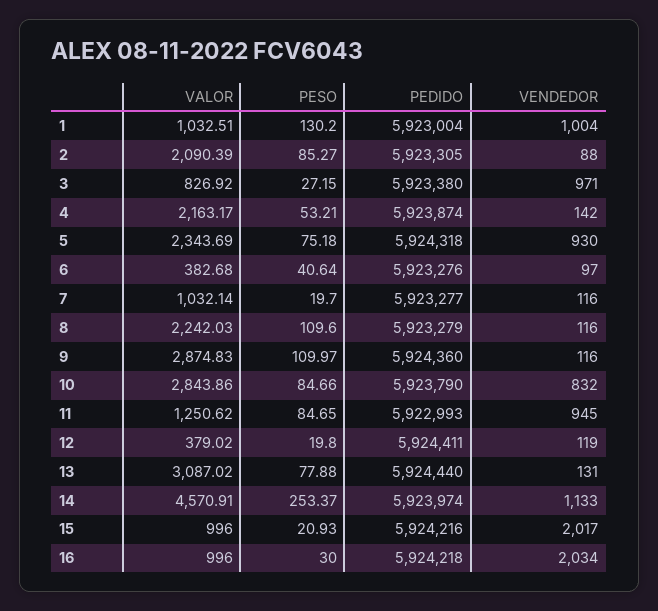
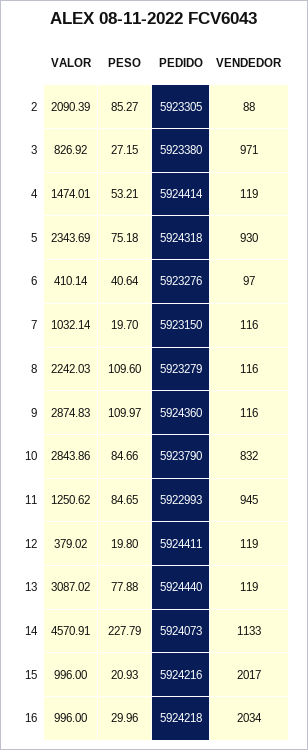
VALOR, 1: 1032.51 -> none
PESO, 1: 130.2 -> none
PEDIDO, 1: 5923004 -> none
VENDEDOR, 1: 1004 -> none
VALOR, 4: 2163.17 -> 1474.01
PEDIDO, 4: 5923874 -> 5924414
VENDEDOR, 4: 142 -> 119
VALOR, 6: 382.68 -> 410.14
PEDIDO, 7: 5923277 -> 5923150
VENDEDOR, 13: 131 -> 119
PESO, 14: 253.37 -> 227.79
PEDIDO, 14: 5923974 -> 5924073
PESO, 16: 30 -> 29.96

